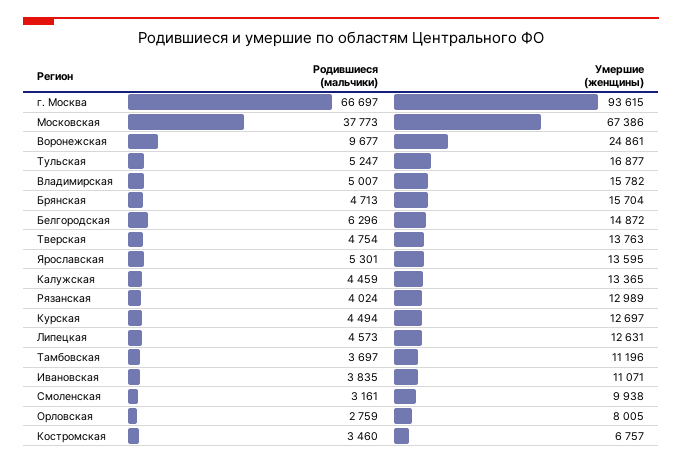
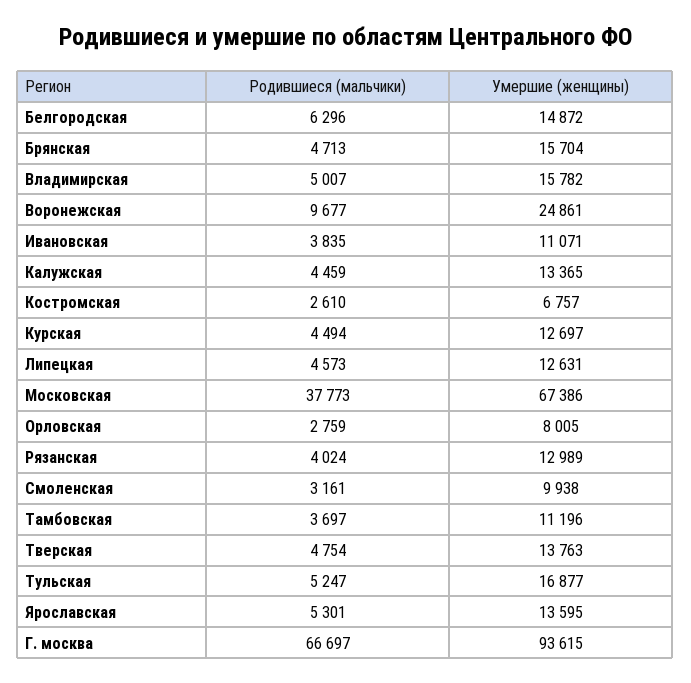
Родившиеся (мальчики), Костромская: 3460 -> 2610

